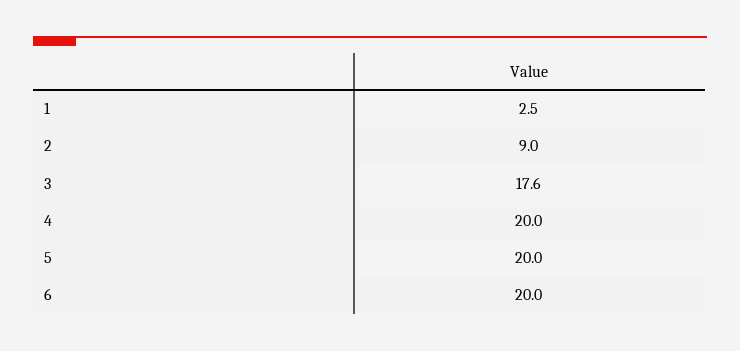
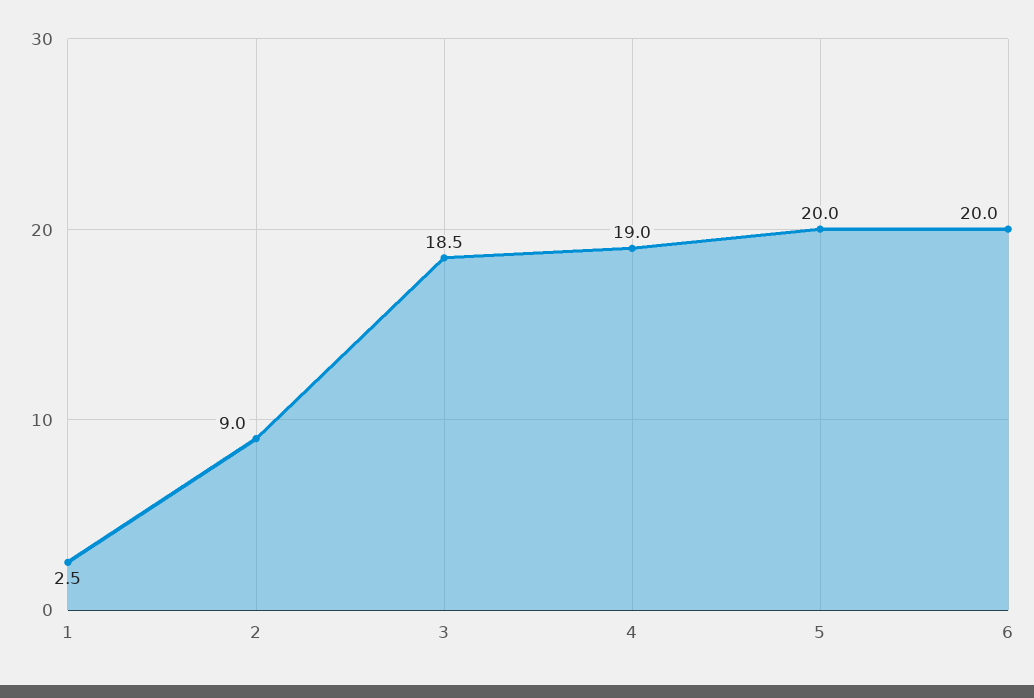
3: 17.6 -> 18.5
4: 20 -> 19

